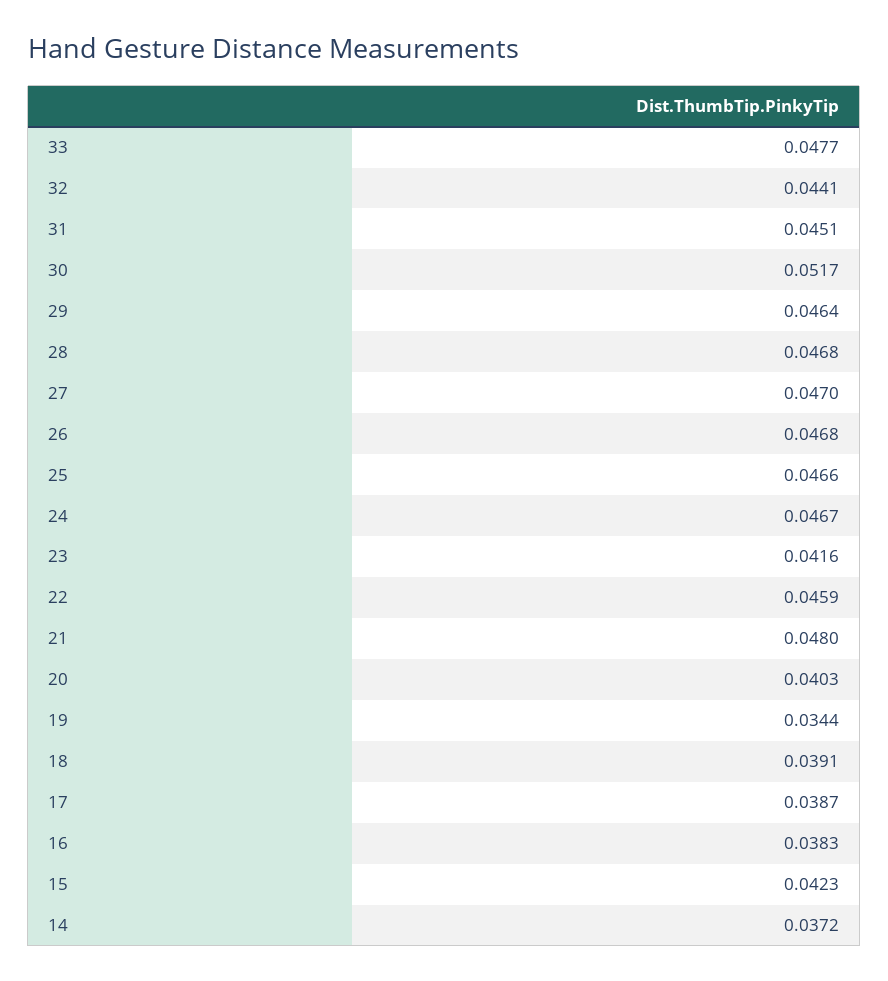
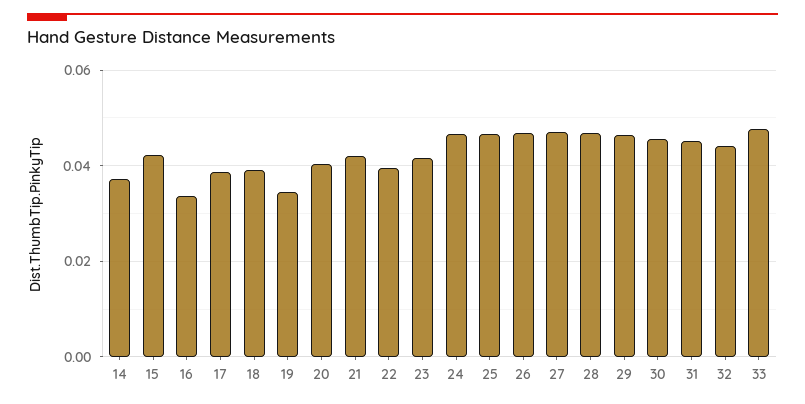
30: 0.0517 -> 0.046
22: 0.0459 -> 0.04
21: 0.048 -> 0.042
16: 0.0383 -> 0.034

